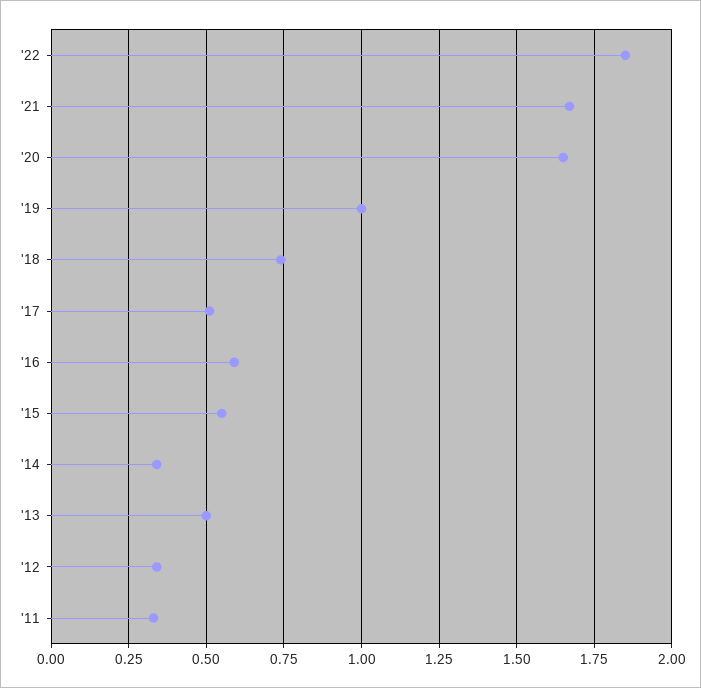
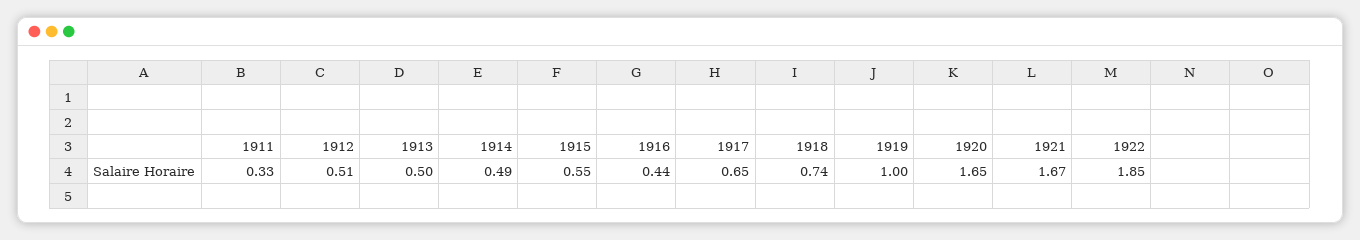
'17: 0.5 -> 0.65
'16: 0.6 -> 0.44
'14: 0.35 -> 0.49
'12: 0.35 -> 0.51

